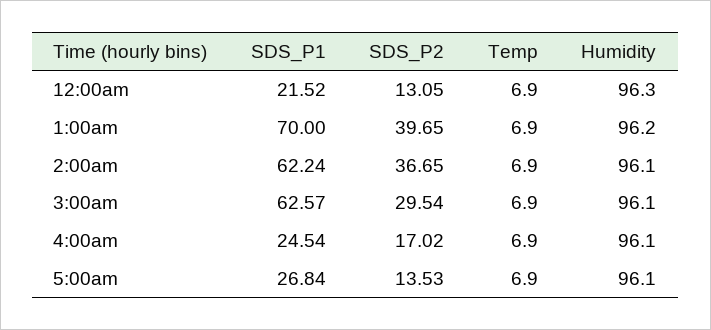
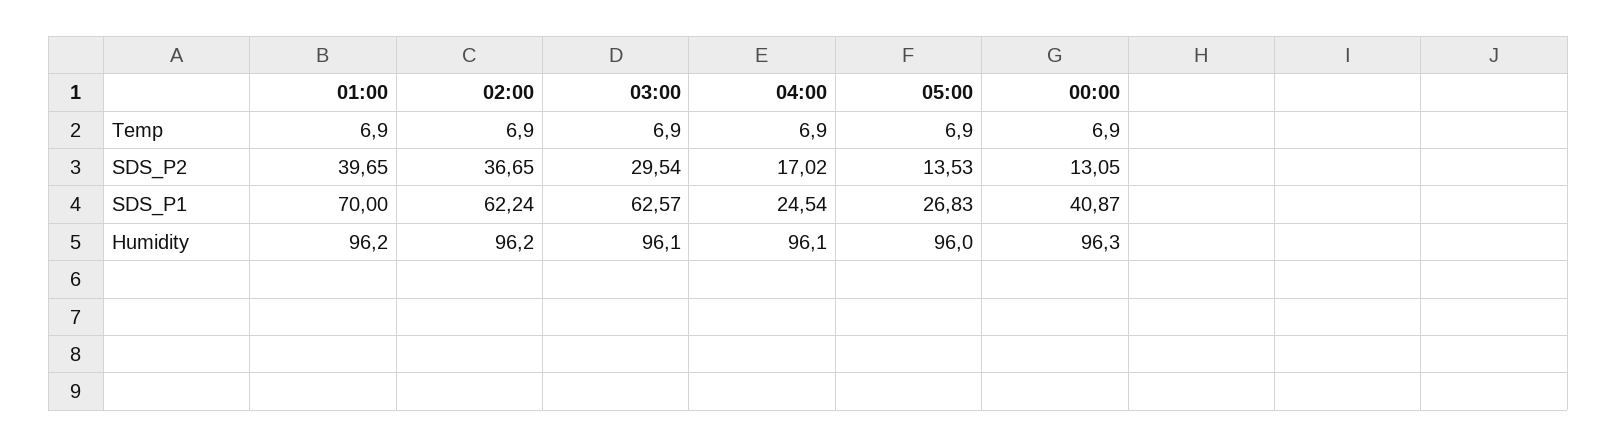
SDS_P1, 12:00am: 21.52 -> 40.87
Humidity, 2:00am: 96.1 -> 96.2
SDS_P1, 5:00am: 26.84 -> 26.83
Humidity, 5:00am: 96.1 -> 96

